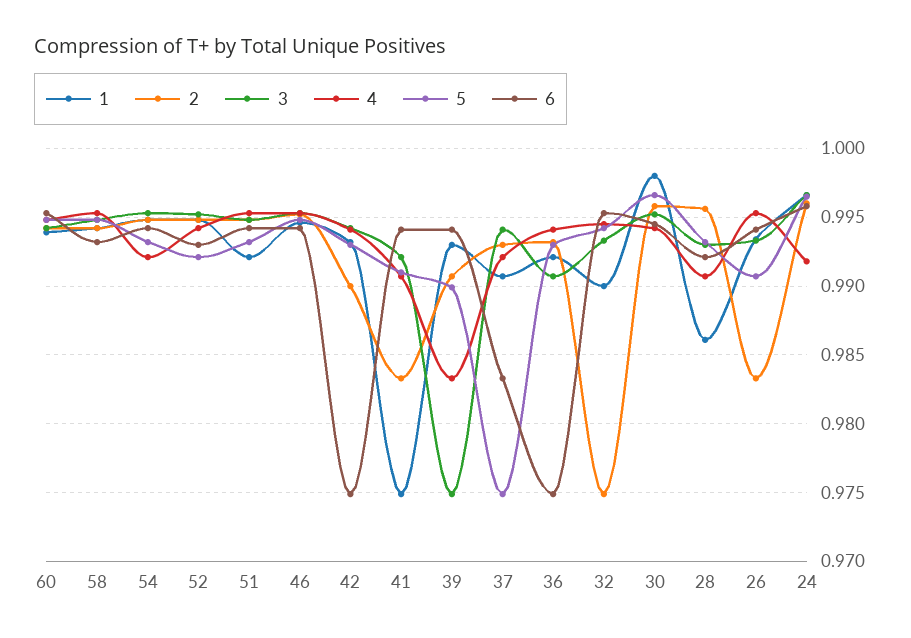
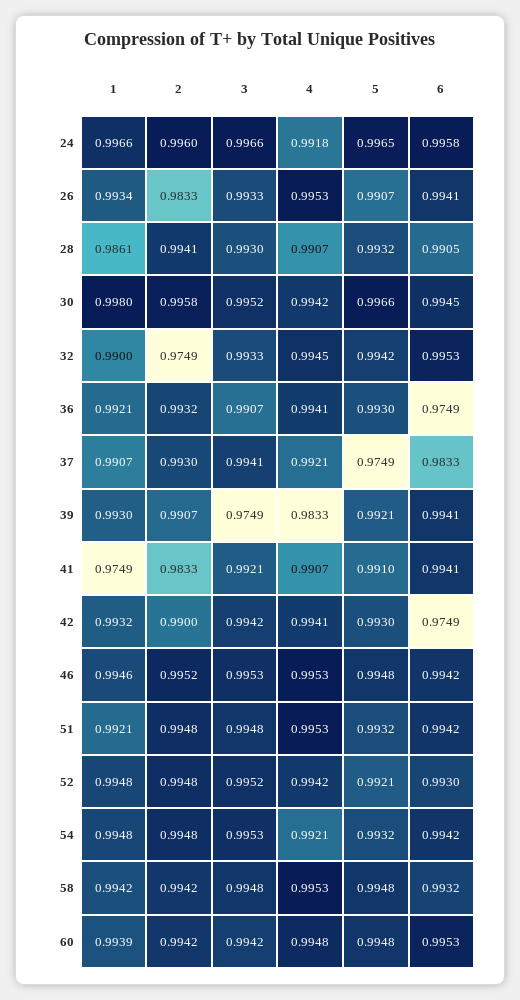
5, 39: 0.99 -> 0.9921
2, 28: 0.9955 -> 0.9941
6, 28: 0.992 -> 0.9905

